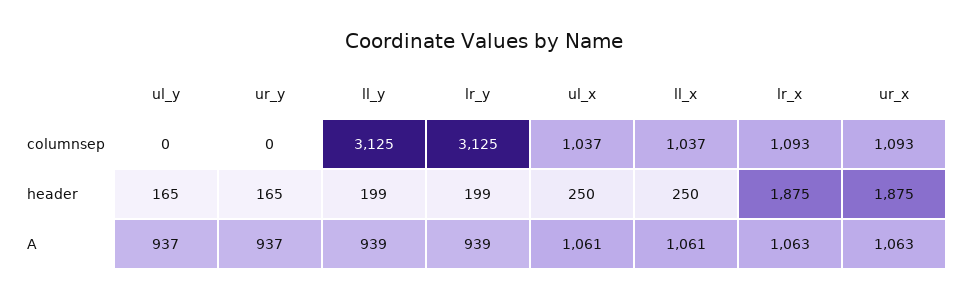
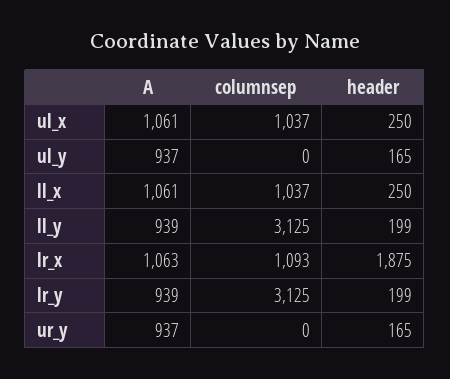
ur_x, columnsep: 1093 -> none
ur_x, header: 1875 -> none
ur_x, A: 1063 -> none

